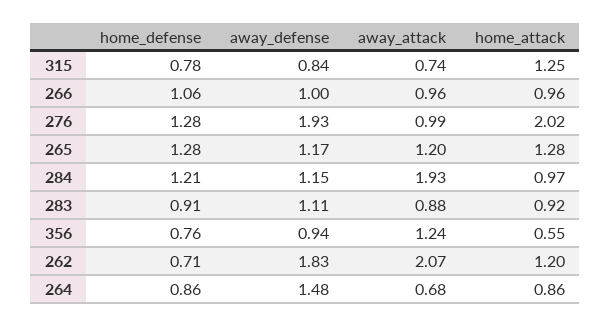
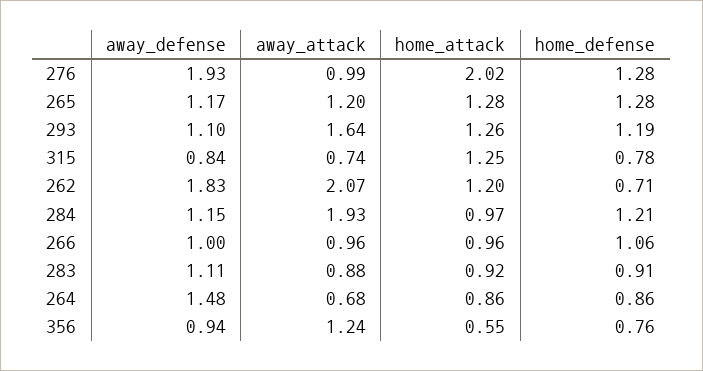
away_defense, 293: none -> 1.1
away_attack, 293: none -> 1.64
home_attack, 293: none -> 1.26
home_defense, 293: none -> 1.19

